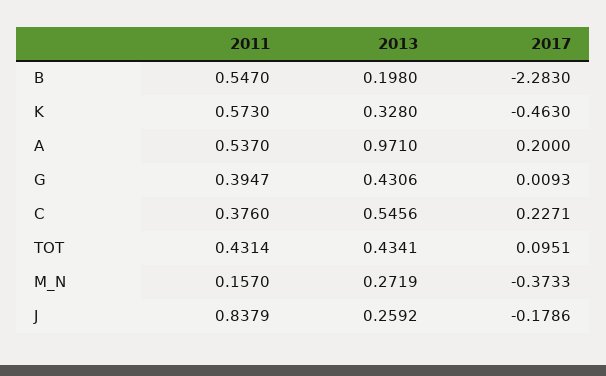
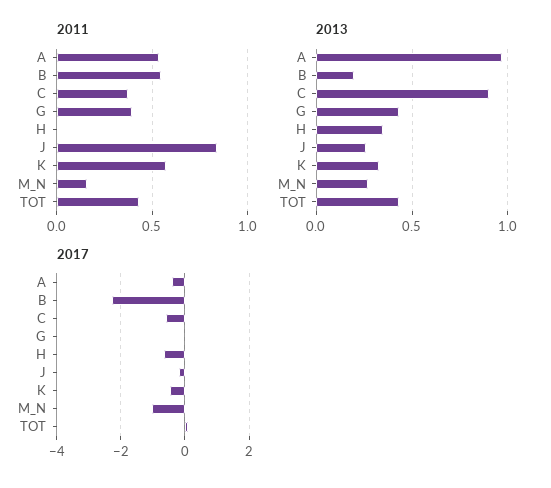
2017, A: 0.2 -> -0.4
2013, C: 0.5456 -> 0.9
2017, C: 0.2271 -> -0.6
2017, M_N: -0.3733 -> -1
2011, H: none -> 0
2013, H: none -> 0.35
2017, H: none -> -0.6

